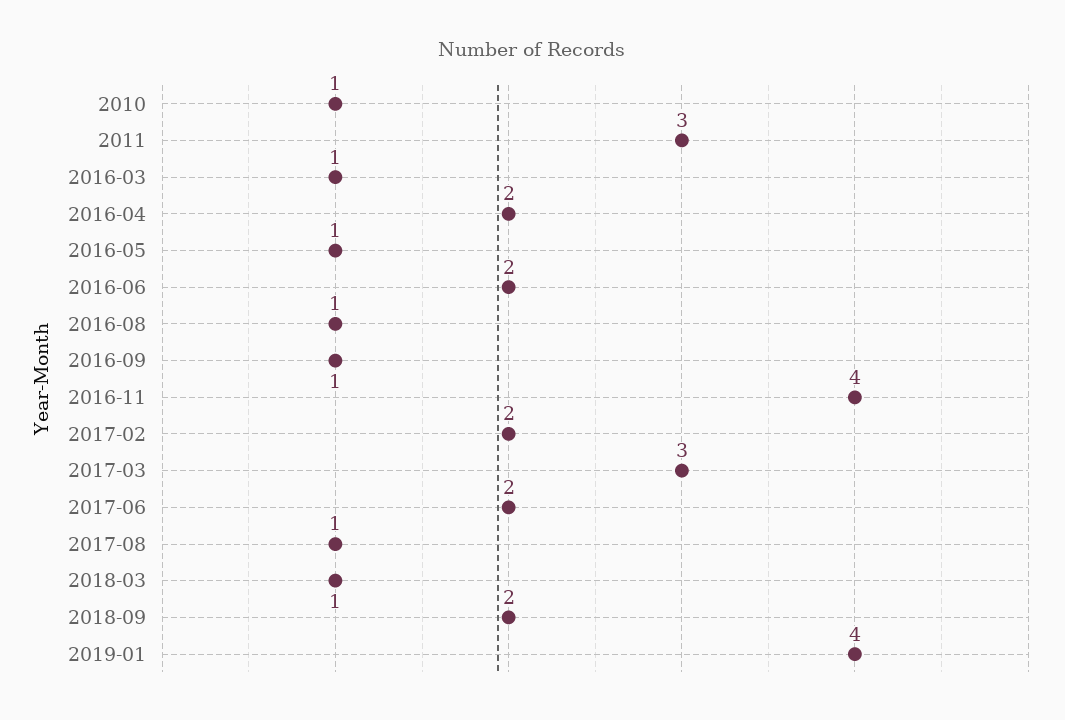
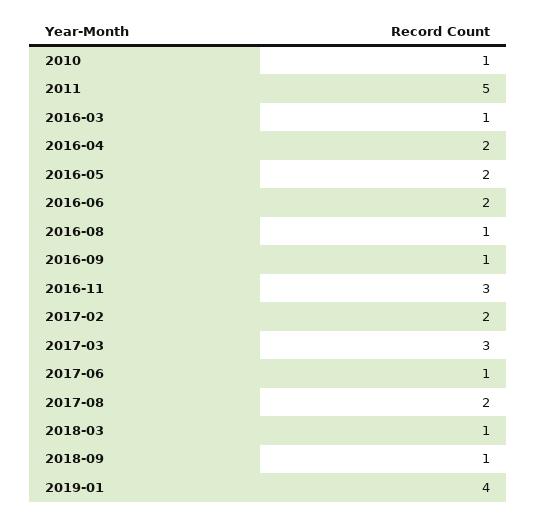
2011: 3 -> 5
2016-05: 1 -> 2
2016-11: 4 -> 3
2017-06: 2 -> 1
2017-08: 1 -> 2
2018-09: 2 -> 1

